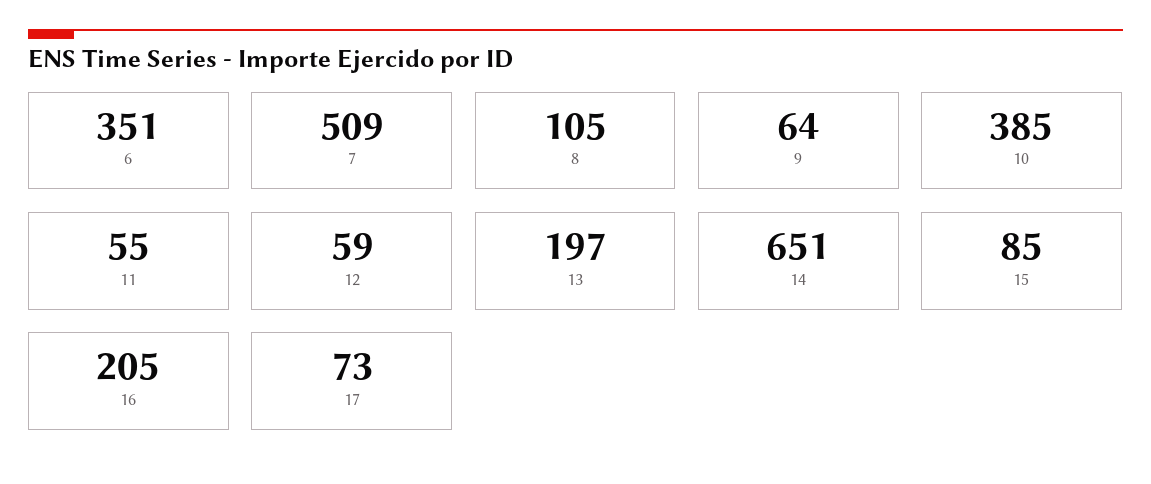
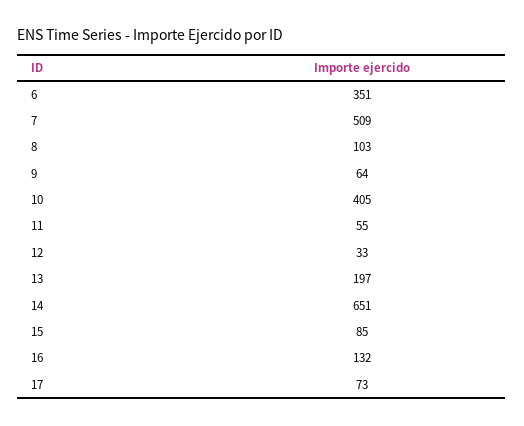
8: 105 -> 103
10: 385 -> 405
12: 59 -> 33
16: 205 -> 132

